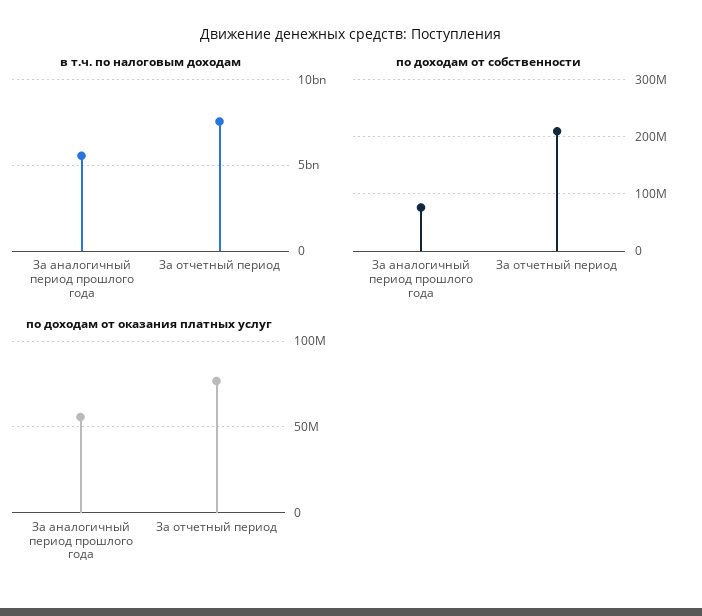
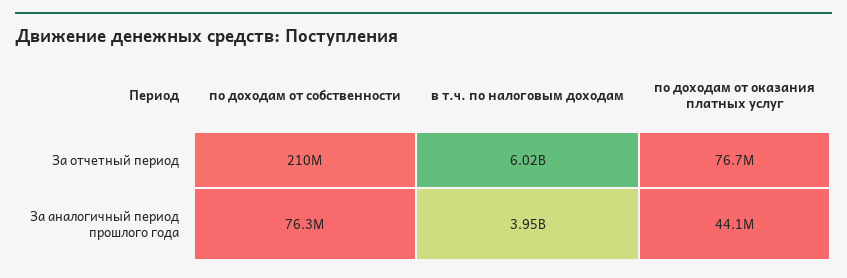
в т.ч. по налоговым доходам, За аналогичный период прошлого года: 5500000000 -> 3950000000
в т.ч. по налоговым доходам, За отчетный период: 7500000000 -> 6020000000
по доходам от оказания платных услуг, За аналогичный период прошлого года: 55000000 -> 44100000

